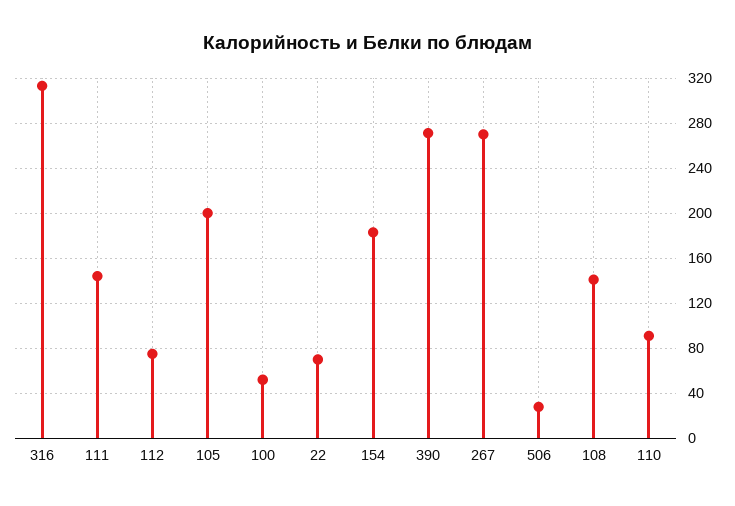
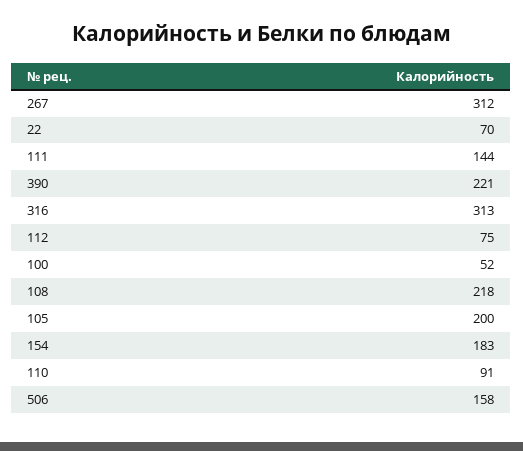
390: 270 -> 221
267: 270 -> 312
506: 30 -> 158
108: 140 -> 218

